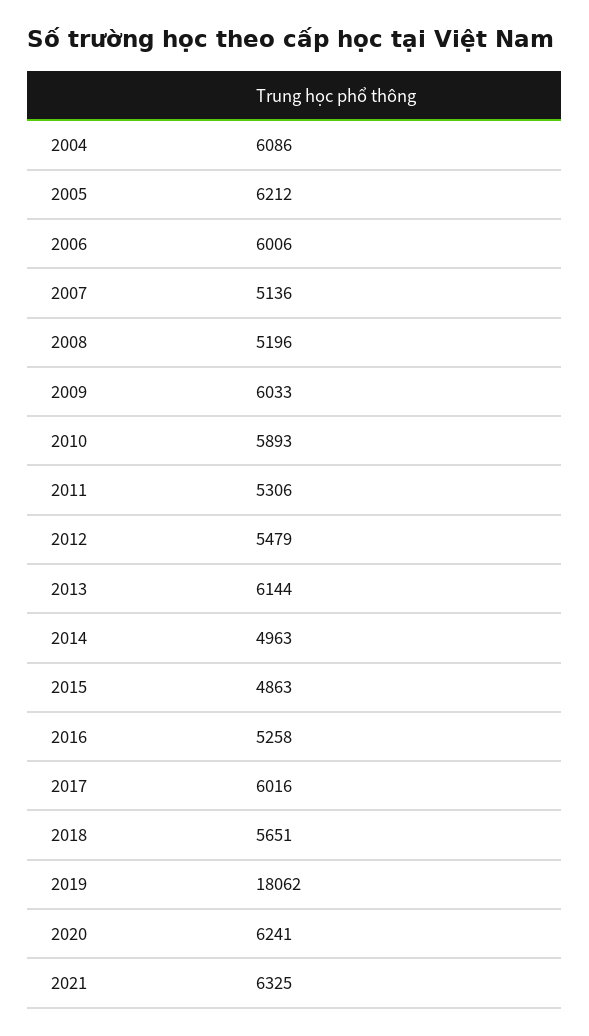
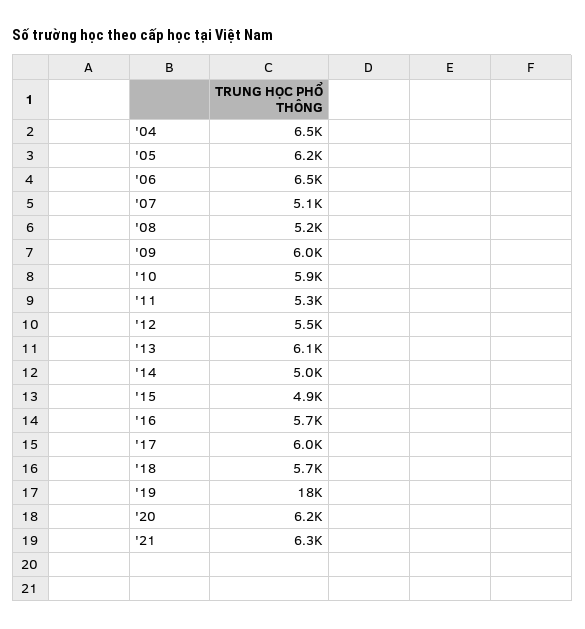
2004: 6086 -> 6500
2006: 6006 -> 6500
2016: 5258 -> 5700

